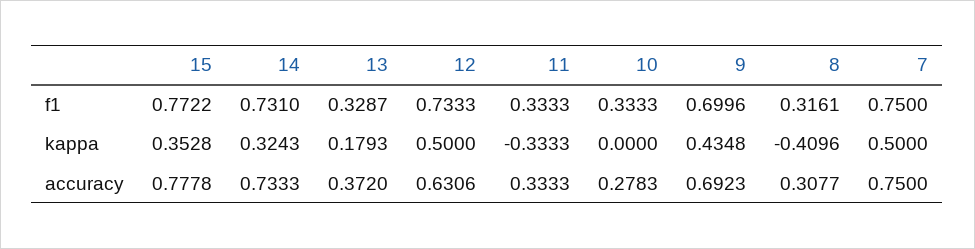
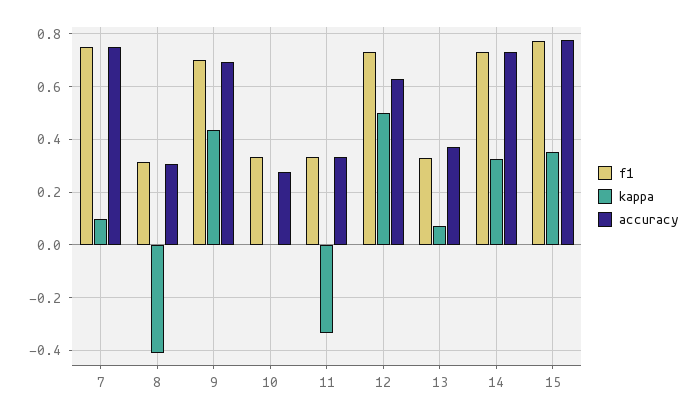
kappa, 13: 0.1793 -> 0.075
kappa, 7: 0.5 -> 0.1

